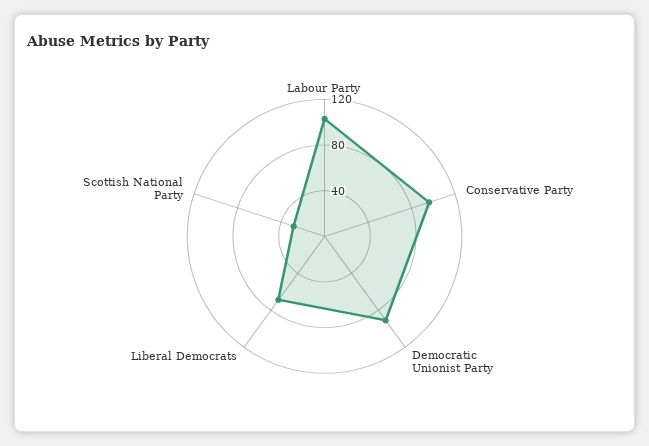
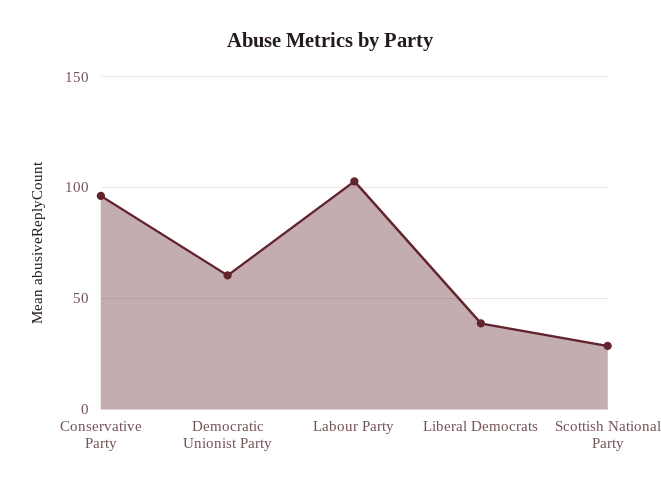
Democratic Unionist Party: 90 -> 60
Liberal Democrats: 70 -> 40

